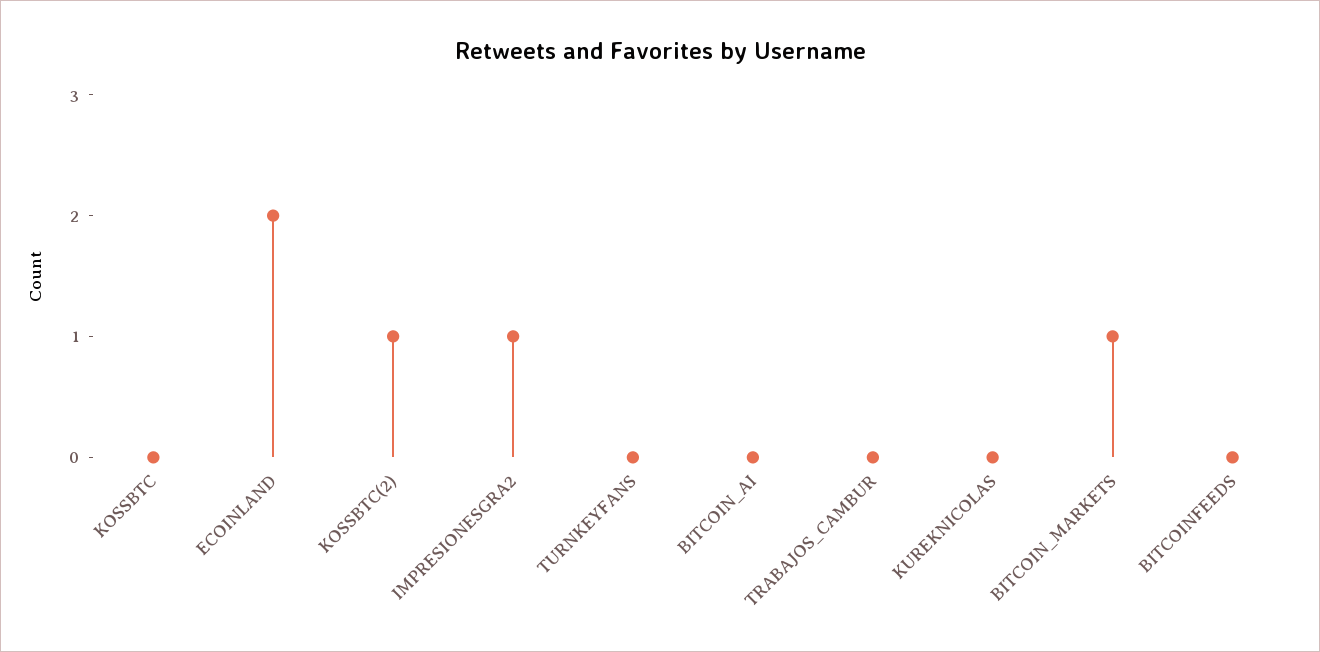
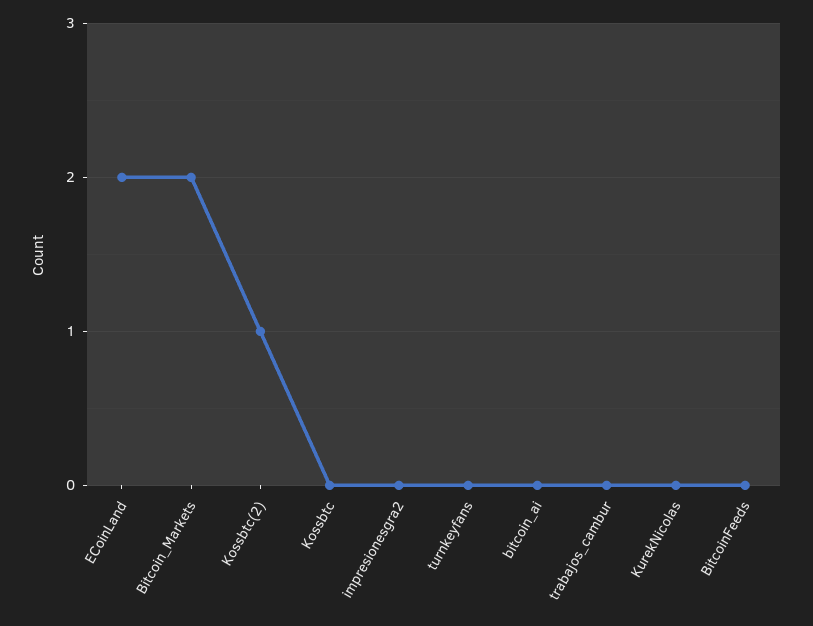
IMPRESIONESGRA2: 1 -> 0
BITCOIN_MARKETS: 1 -> 2

